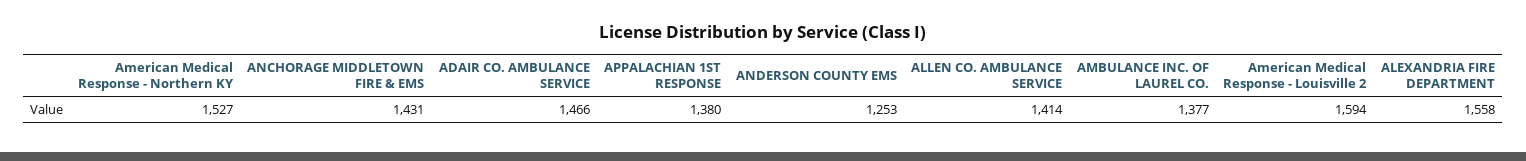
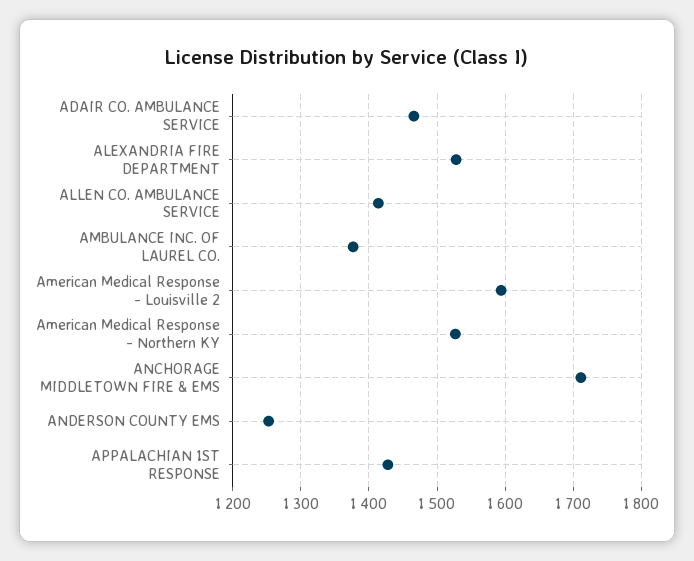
ANCHORAGE MIDDLETOWN FIRE & EMS: 1431 -> 1710
APPALACHIAN 1ST RESPONSE: 1380 -> 1430
ALEXANDRIA FIRE DEPARTMENT: 1558 -> 1530

